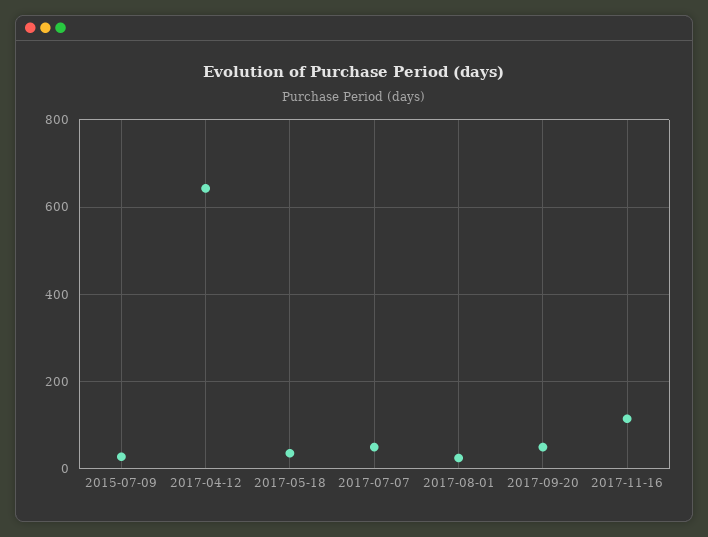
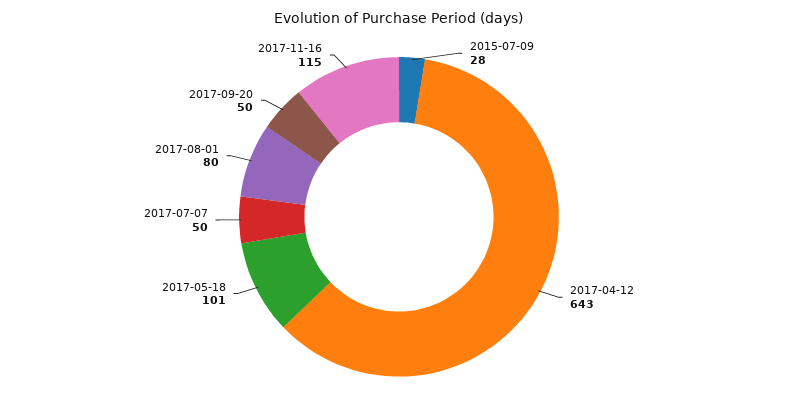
2017-05-18: 40 -> 101
2017-08-01: 20 -> 80

